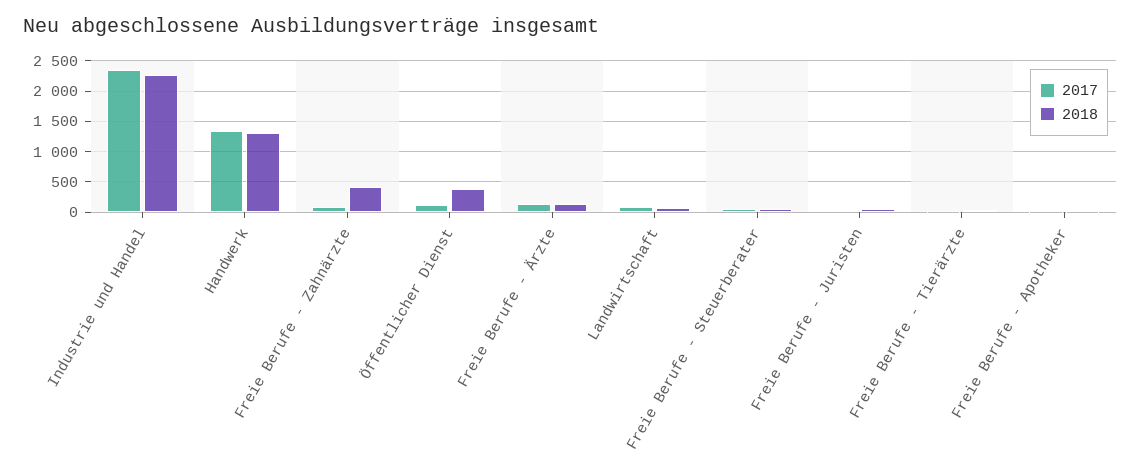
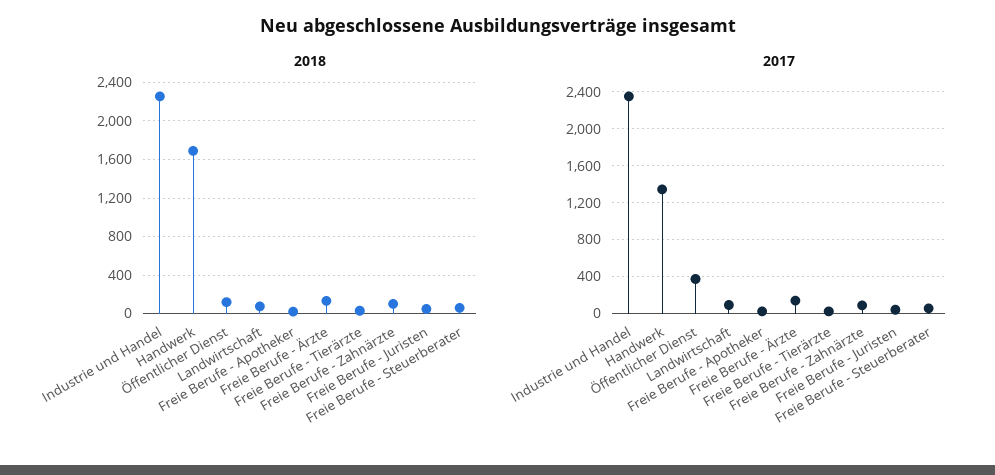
2018, Handwerk: 1300 -> 1700
2018, Freie Berufe - Zahnärzte: 400 -> 100
2017, Öffentlicher Dienst: 100 -> 400
2018, Öffentlicher Dienst: 400 -> 100

